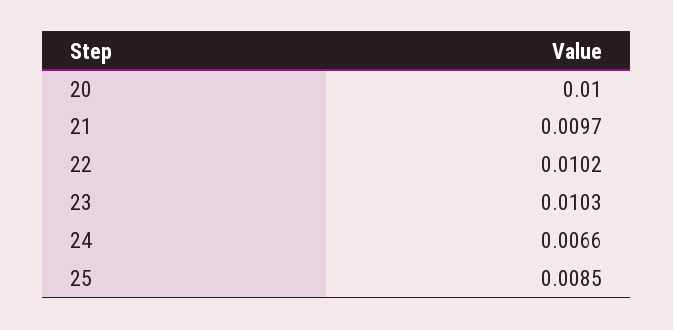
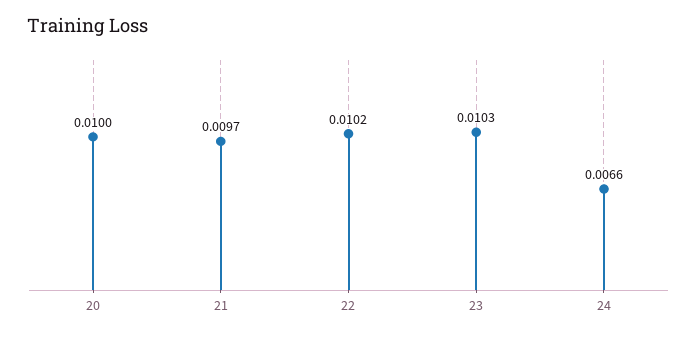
25: 0.0085 -> none

